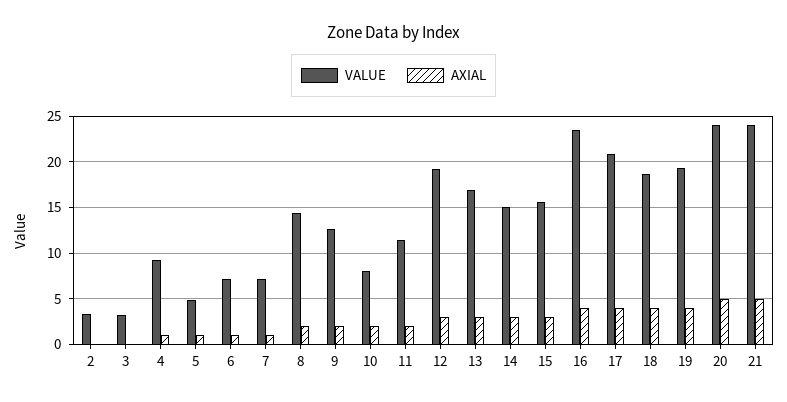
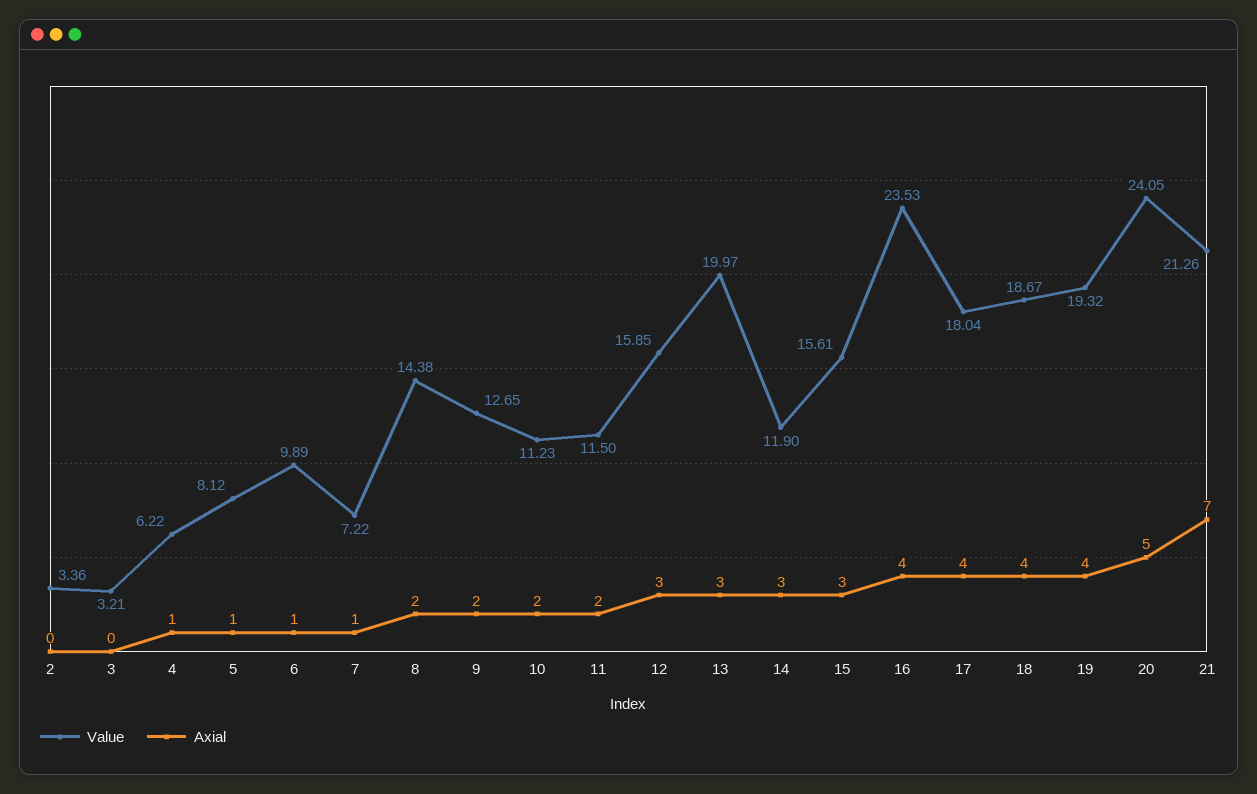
VALUE, 4: 9 -> 6.22
VALUE, 5: 5 -> 8.12
VALUE, 6: 7 -> 9.89
VALUE, 10: 8 -> 11.23
VALUE, 12: 19 -> 15.85
VALUE, 13: 17 -> 19.97
VALUE, 14: 15 -> 11.9
VALUE, 17: 21 -> 18.04
VALUE, 21: 24 -> 21.26
AXIAL, 21: 5 -> 7

